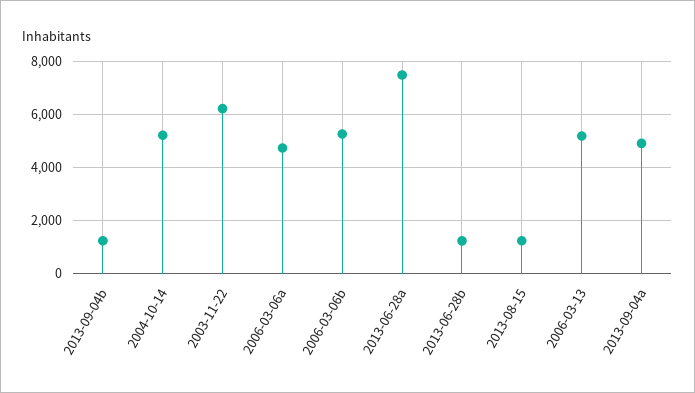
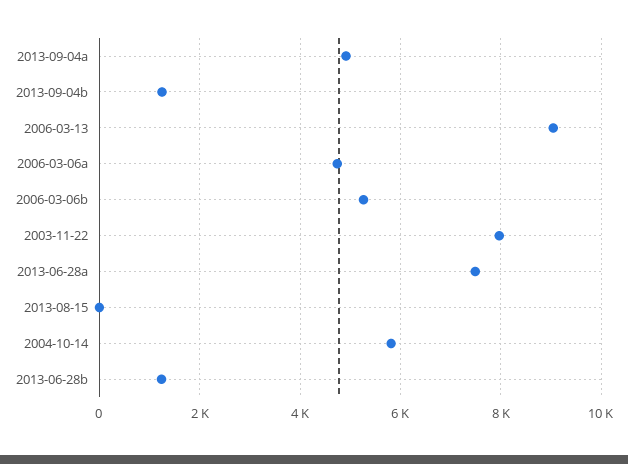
2004-10-14: 5250 -> 5800
2003-11-22: 6250 -> 8000
2013-08-15: 1250 -> 0
2006-03-13: 5250 -> 9000

